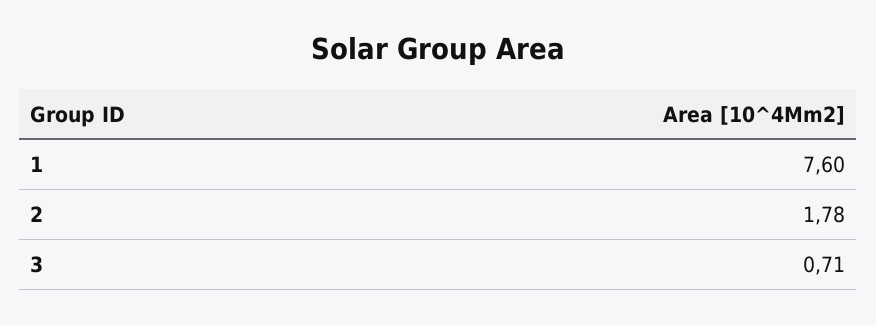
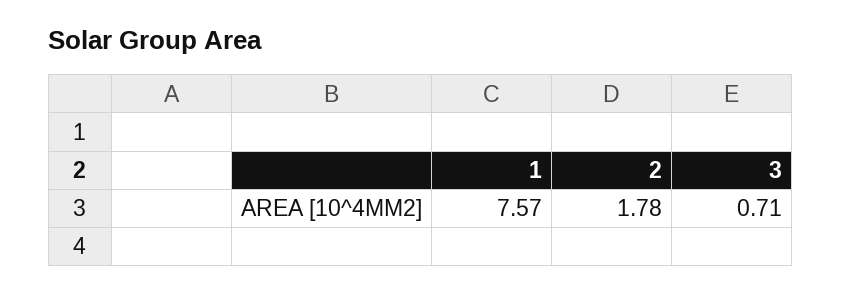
1: 7.6 -> 7.57

